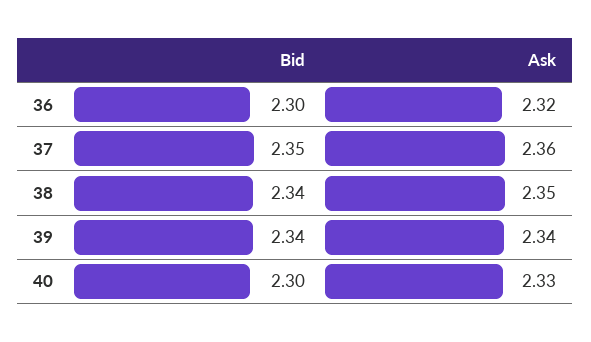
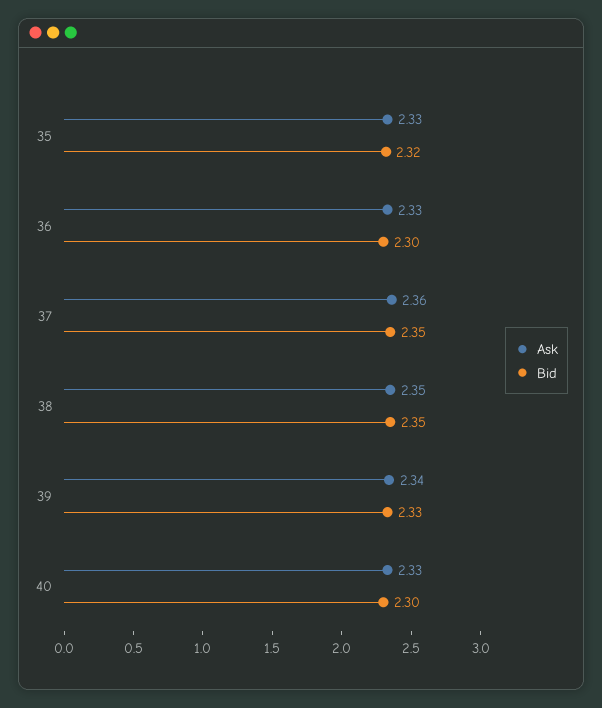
Ask, 36: 2.32 -> 2.33
Bid, 38: 2.34 -> 2.35
Bid, 39: 2.34 -> 2.33
Ask, 35: none -> 2.33
Bid, 35: none -> 2.32

